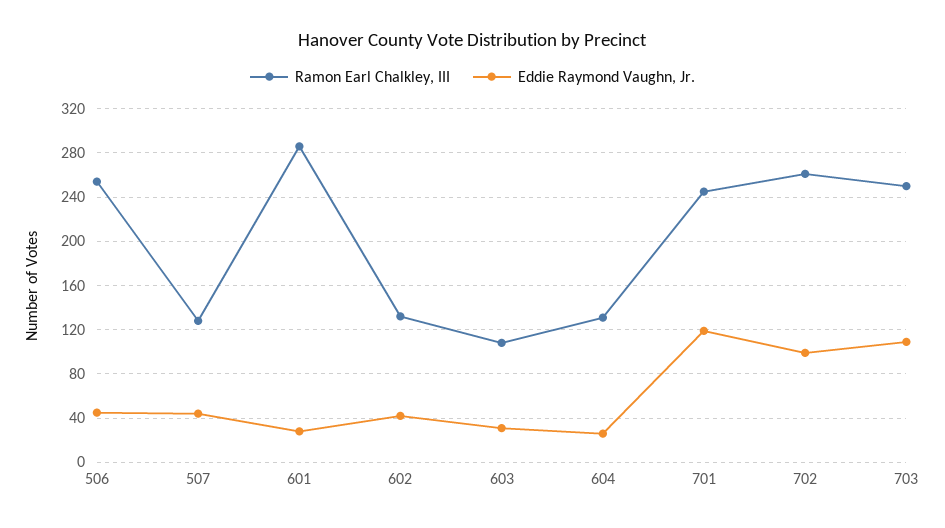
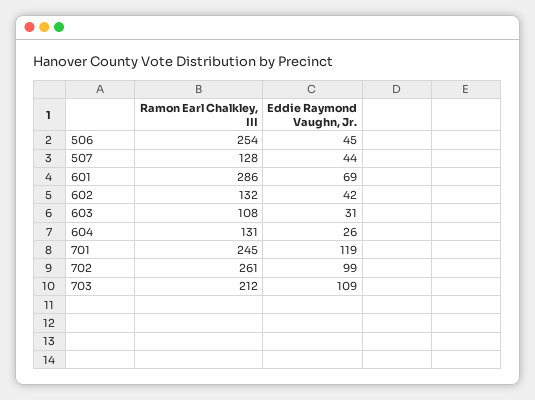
Eddie Raymond Vaughn, Jr., 601: 30 -> 69
Ramon Earl Chalkley, III, 703: 250 -> 212

